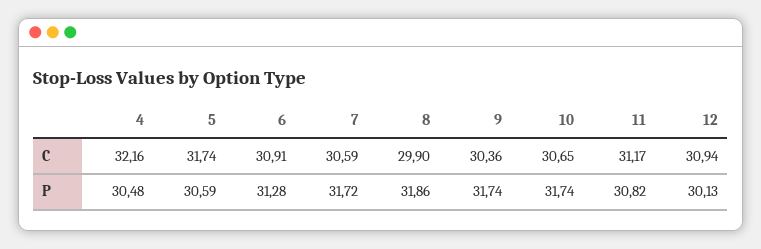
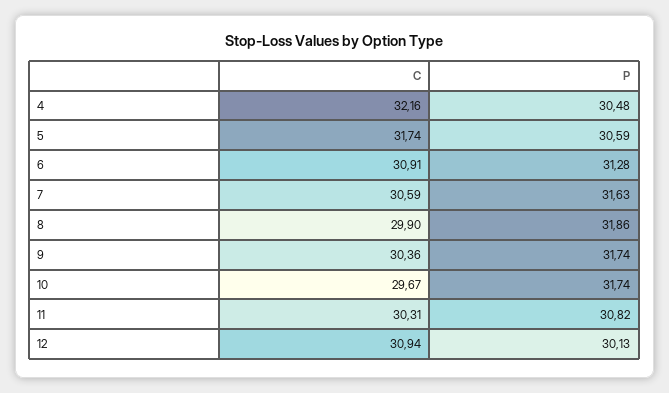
10, C: 30.65 -> 29.67
11, C: 31.17 -> 30.31
7, P: 31.72 -> 31.63

